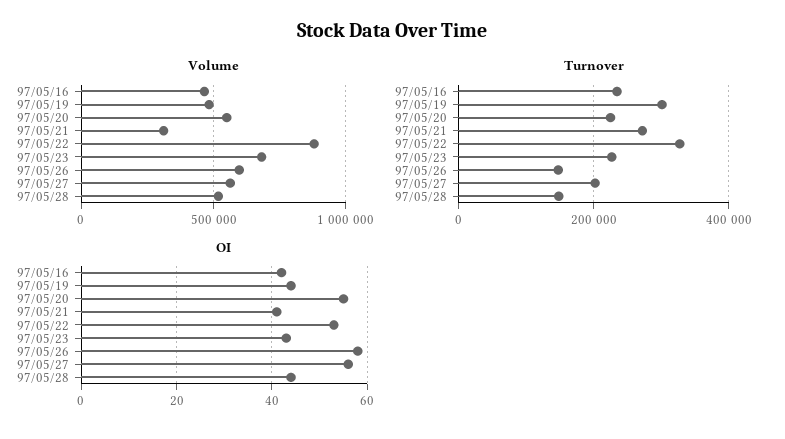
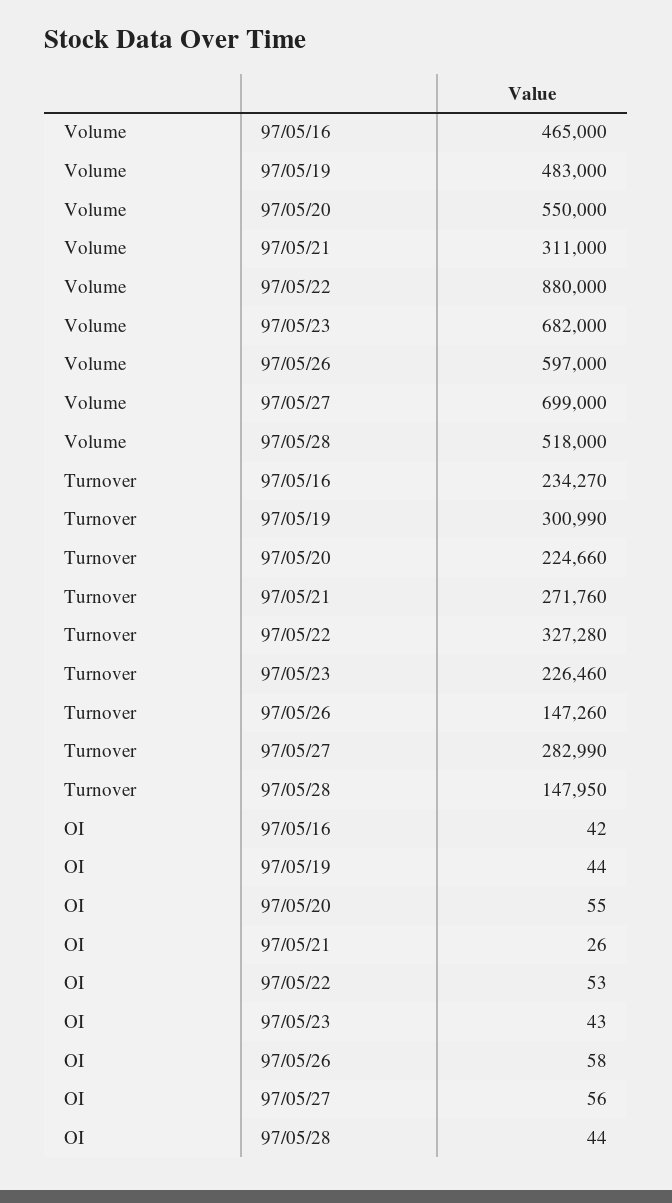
Volume, 97/05/27: 550000 -> 699000
Turnover, 97/05/27: 200000 -> 282990
OI, 97/05/21: 40 -> 26

